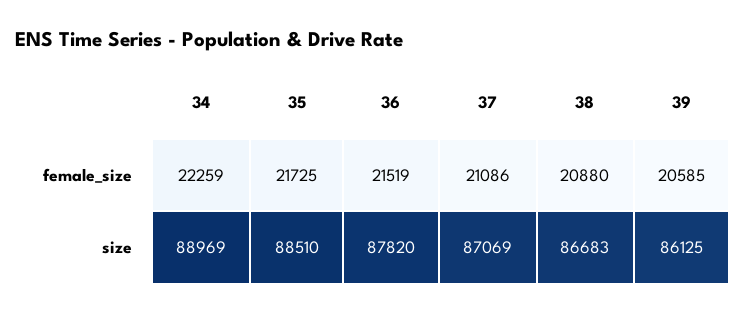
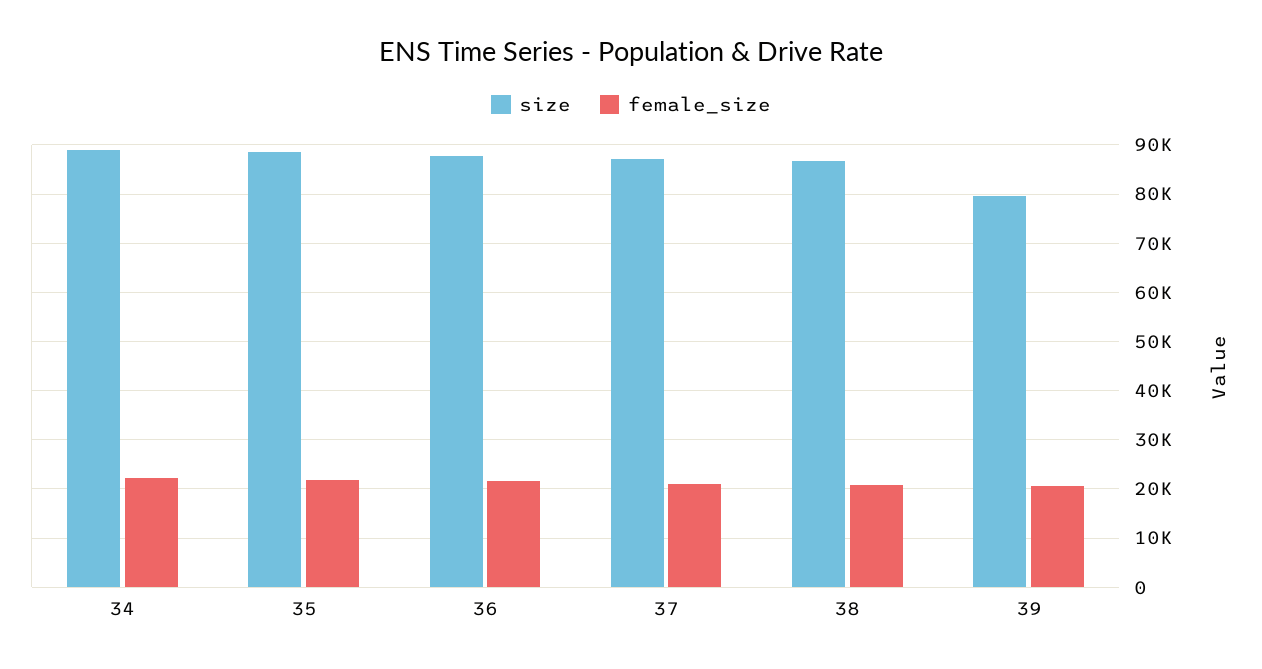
size, 39: 86125 -> 80000

